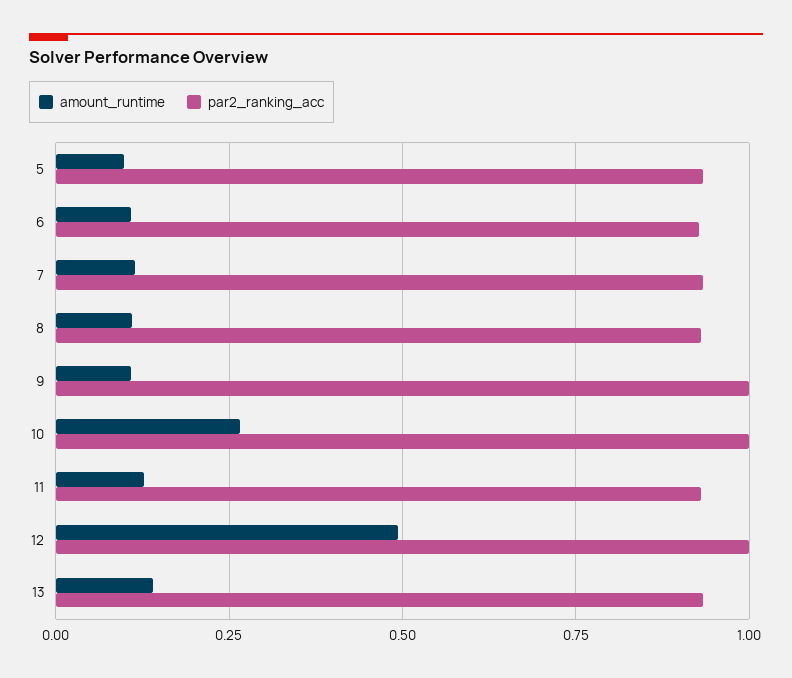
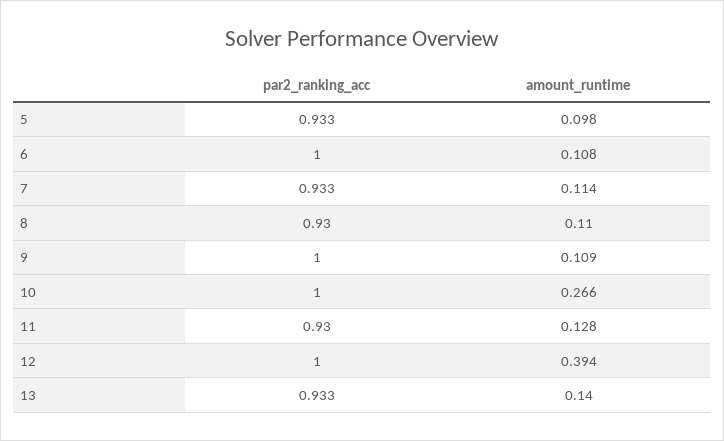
par2_ranking_acc, 6: 0.925 -> 1
amount_runtime, 12: 0.5 -> 0.394

